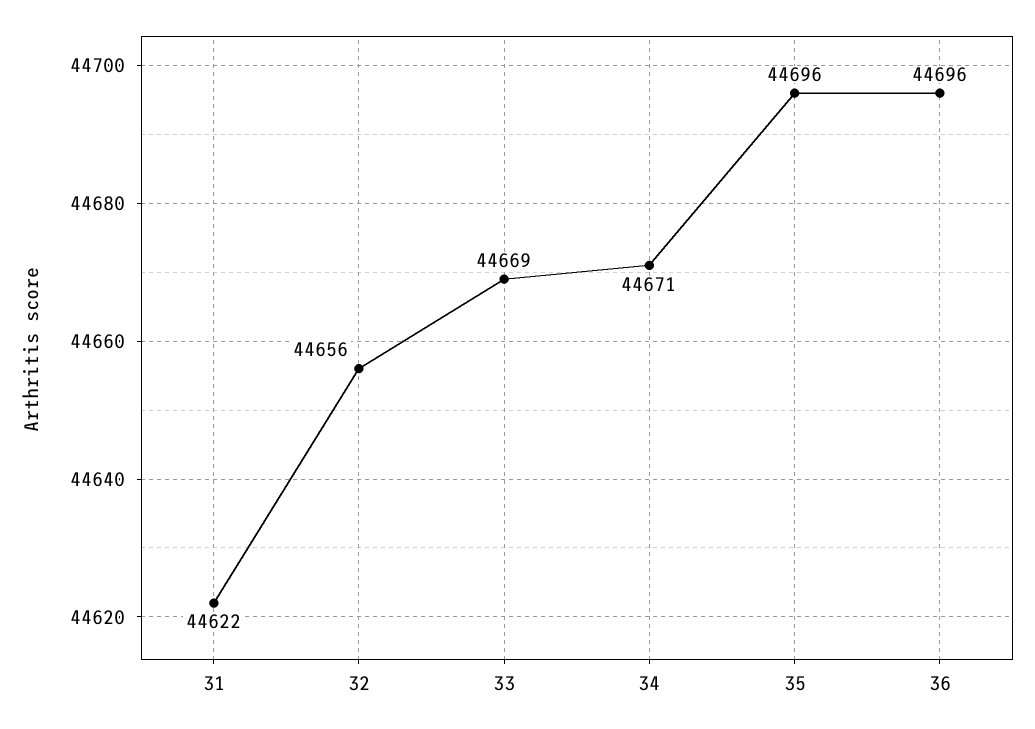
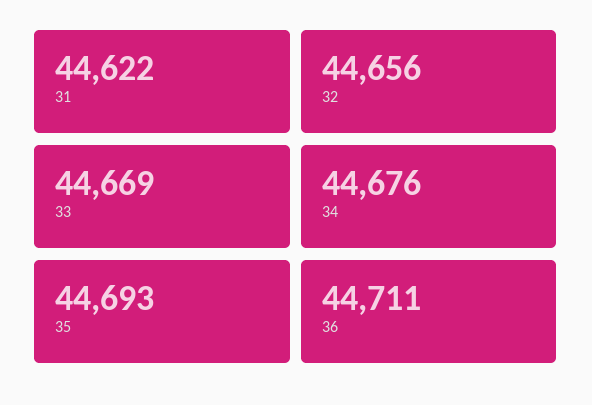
34: 44671 -> 44676
35: 44696 -> 44693
36: 44696 -> 44711

